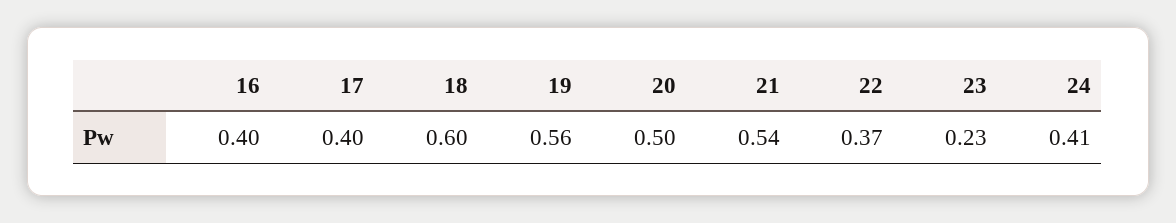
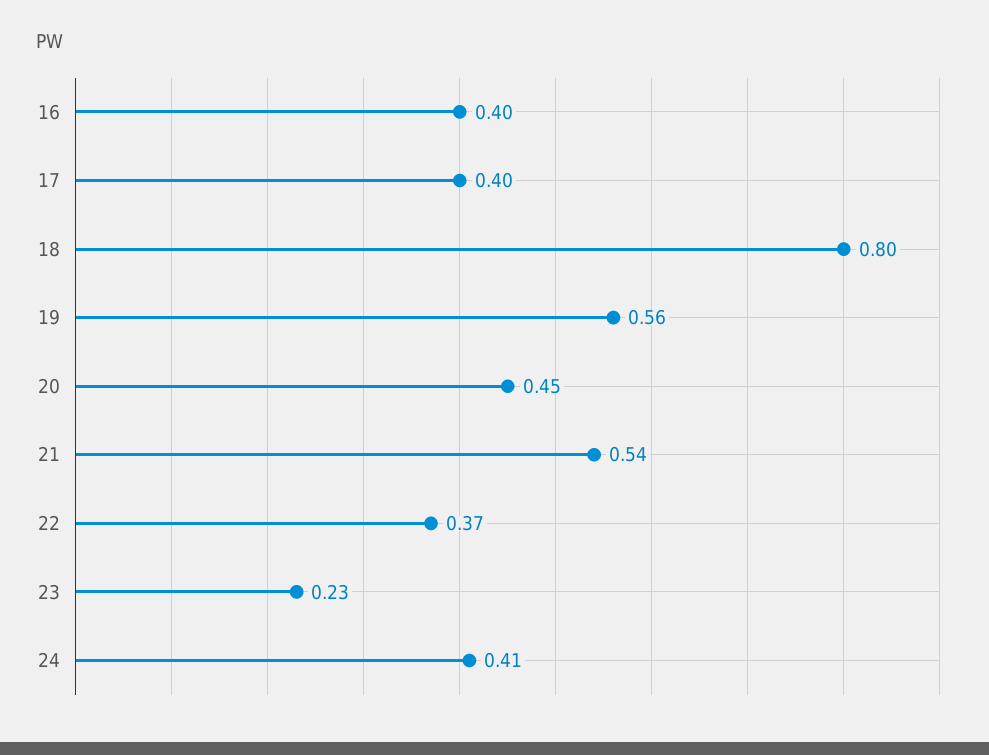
18: 0.6 -> 0.8
20: 0.5 -> 0.45

